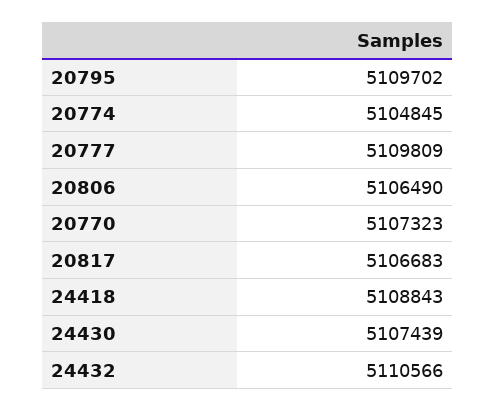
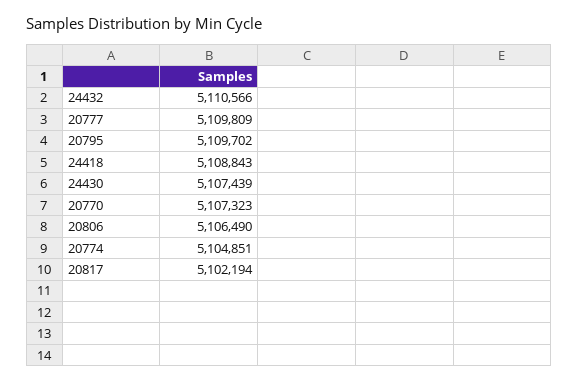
20774: 5104845 -> 5104851
20817: 5106683 -> 5102194

